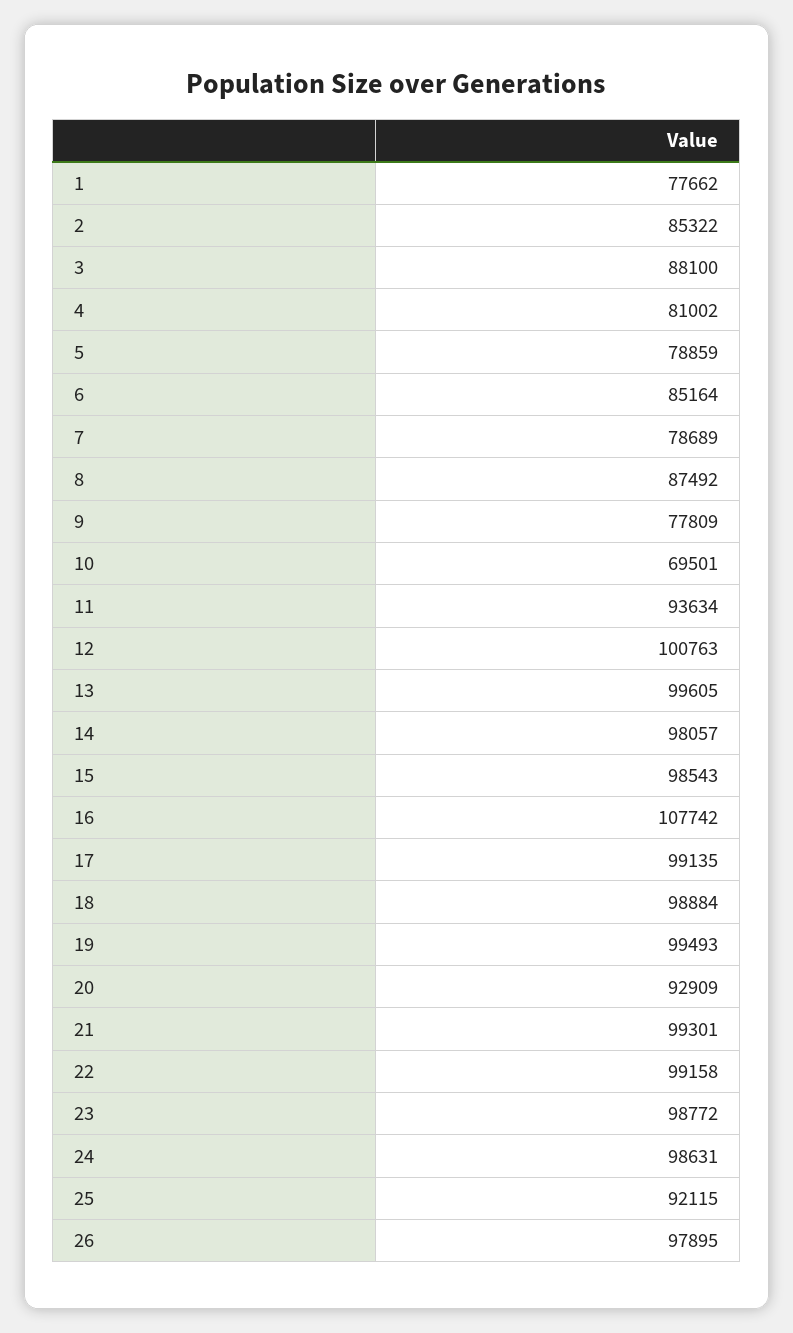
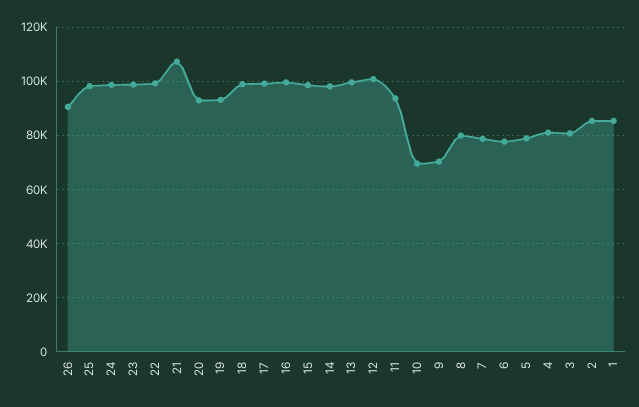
1: 77662 -> 85000
3: 88100 -> 80000
6: 85164 -> 77500
8: 87492 -> 80000
9: 77809 -> 70000
16: 107742 -> 100000
19: 99493 -> 92500
21: 99301 -> 107500
25: 92115 -> 97500
26: 97895 -> 90000

